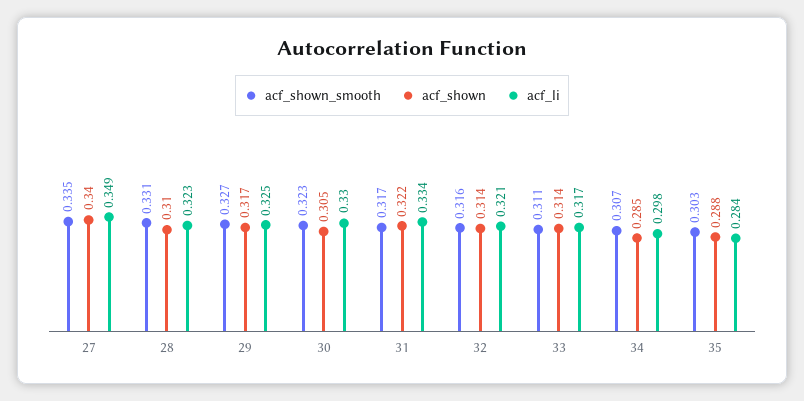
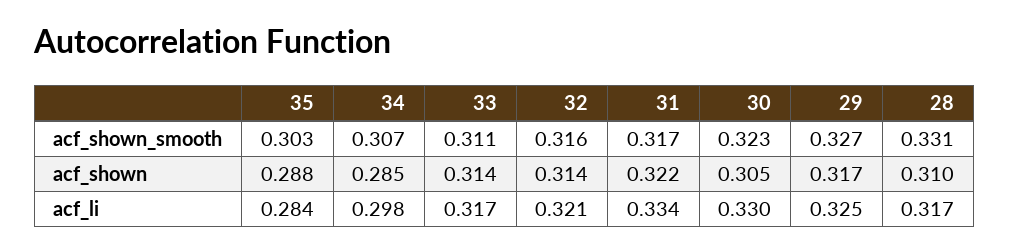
acf_shown_smooth, 27: 0.335 -> none
acf_shown, 27: 0.34 -> none
acf_li, 27: 0.349 -> none
acf_li, 28: 0.323 -> 0.317

